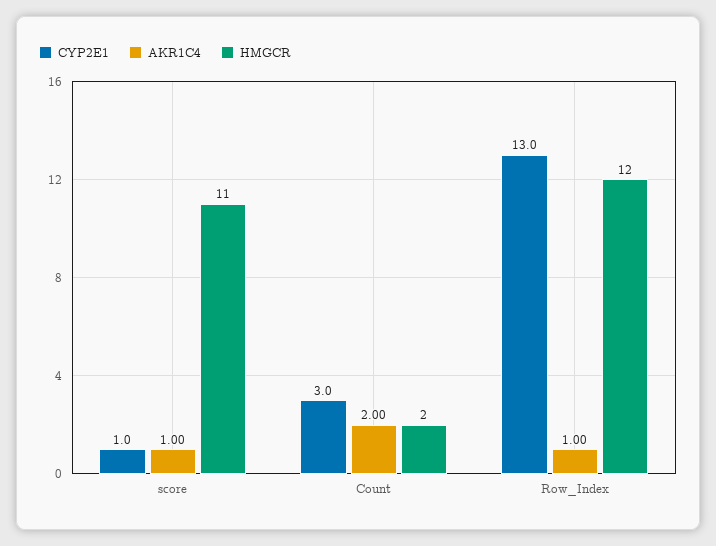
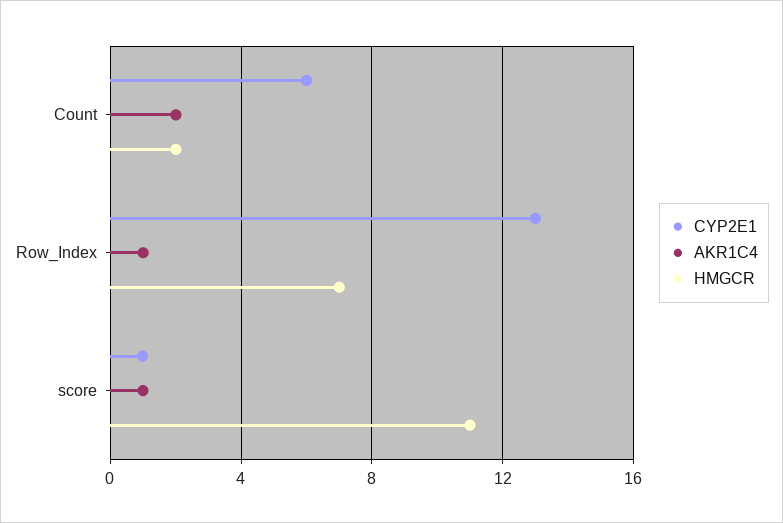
CYP2E1, Count: 3 -> 6
HMGCR, Row_Index: 12 -> 7

